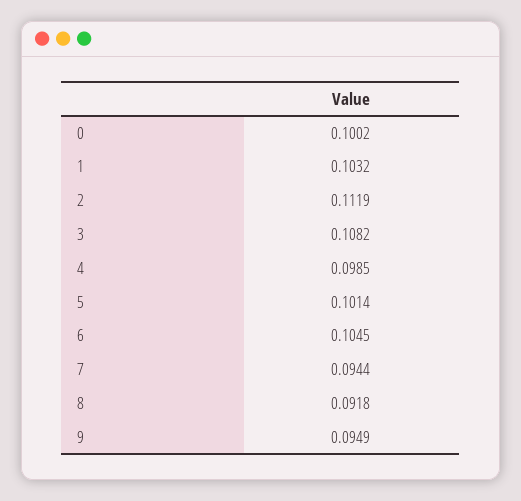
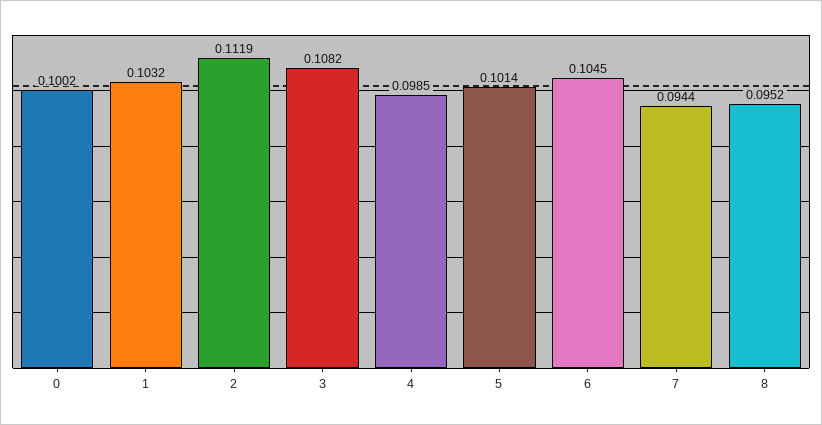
8: 0.0918 -> 0.0952
9: 0.0949 -> none

